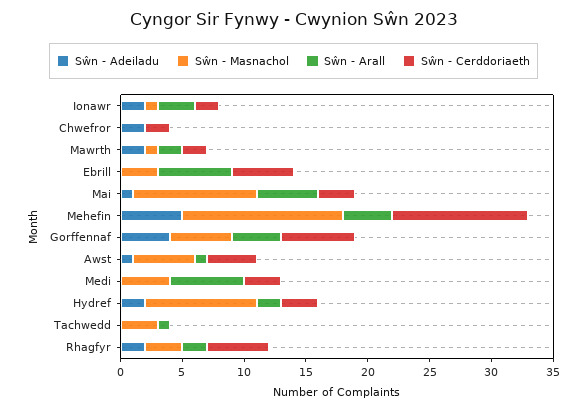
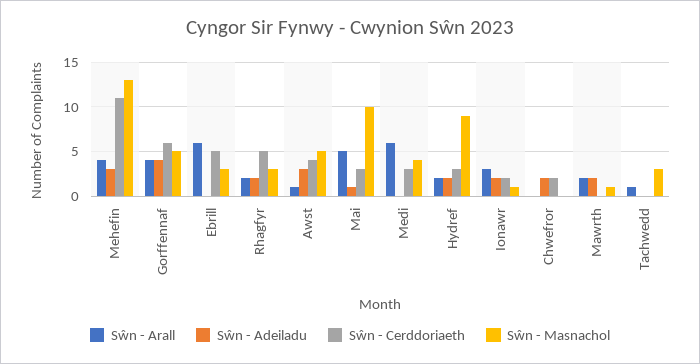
Sŵn - Cerddoriaeth, Mawrth: 2 -> 0
Sŵn - Adeiladu, Mehefin: 5 -> 3
Sŵn - Adeiladu, Awst: 1 -> 3

